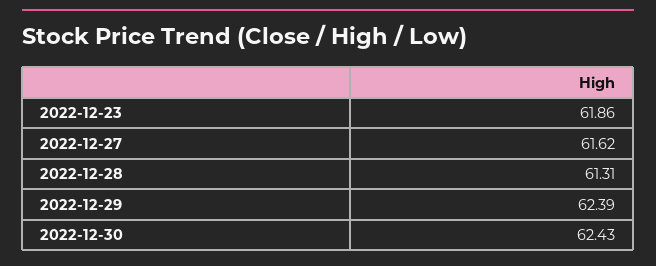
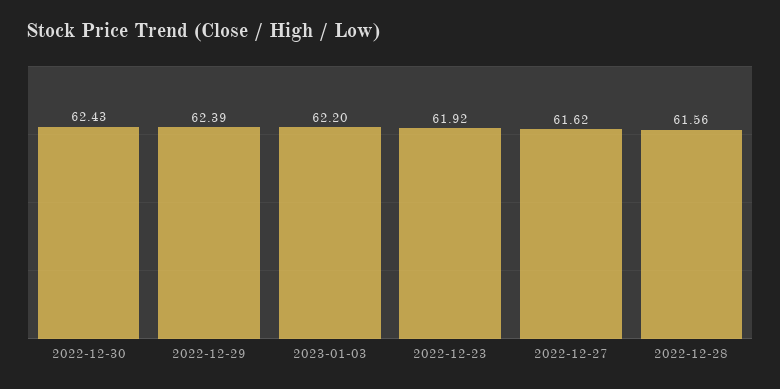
2022-12-23: 61.86 -> 61.92
2022-12-28: 61.31 -> 61.56
2023-01-03: none -> 62.2

